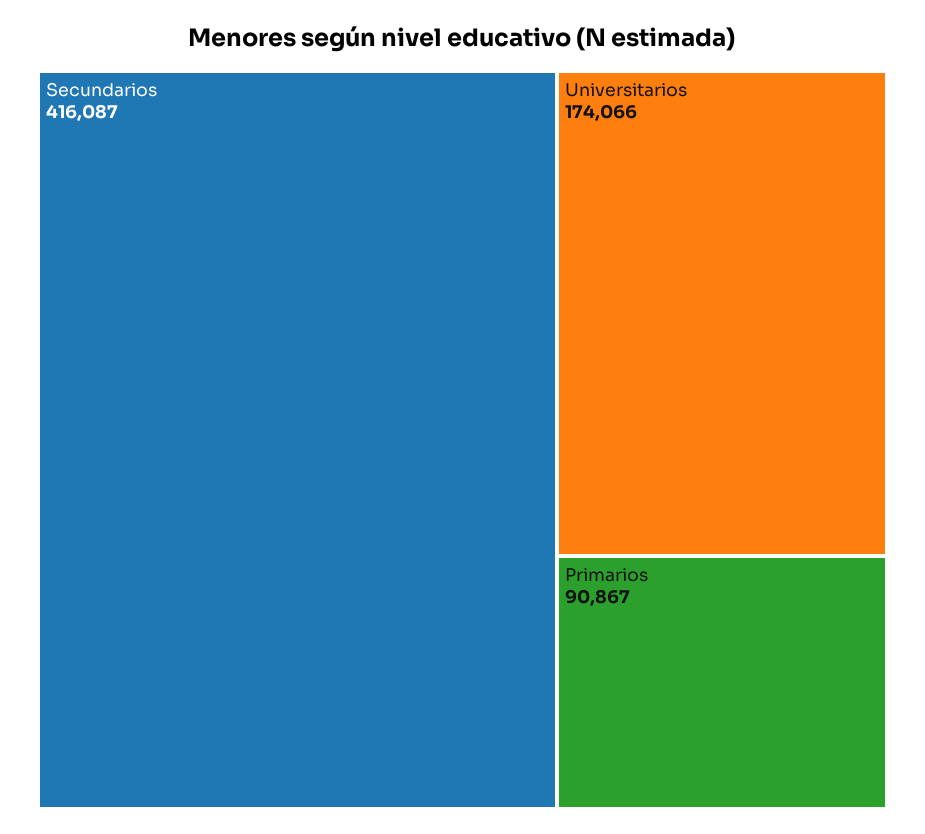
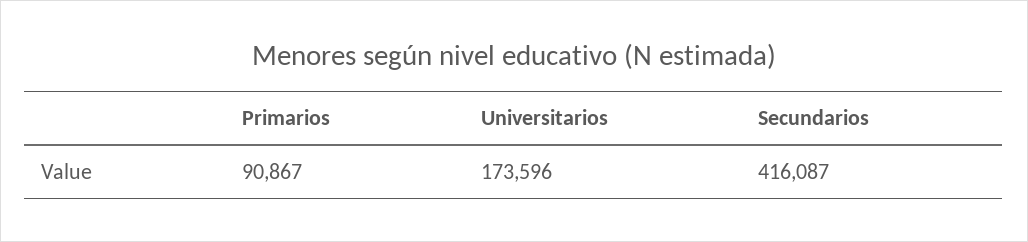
Universitarios: 174066 -> 173596

